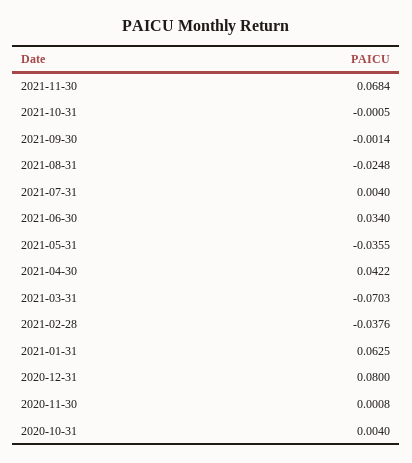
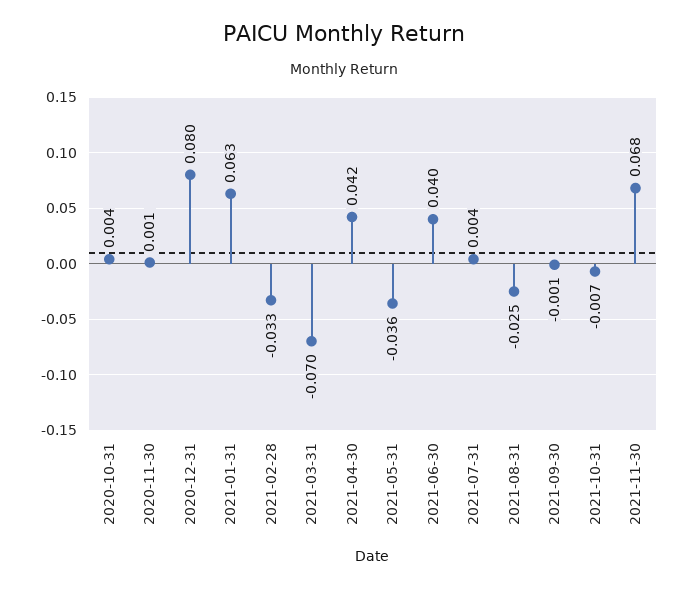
2021-10-31: -0.0005 -> -0.007
2021-06-30: 0.034 -> 0.04
2021-02-28: -0.0376 -> -0.033

